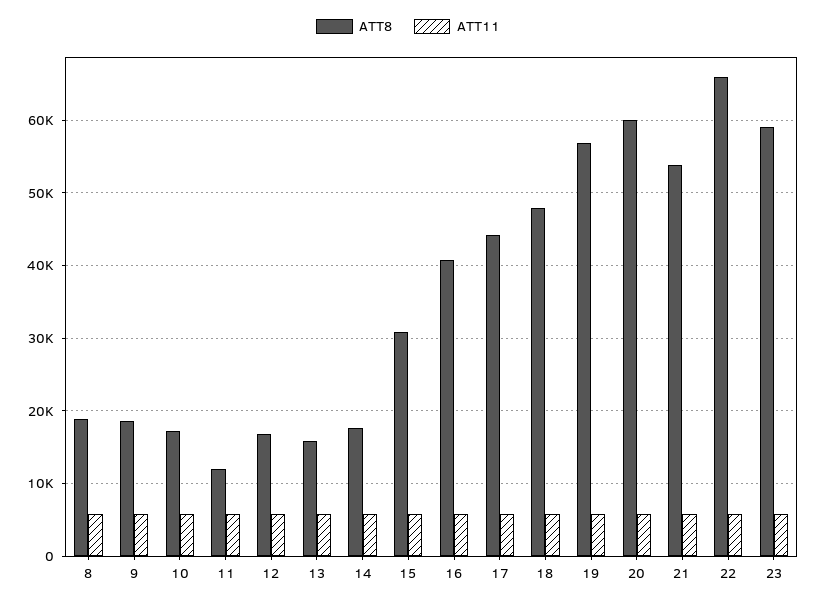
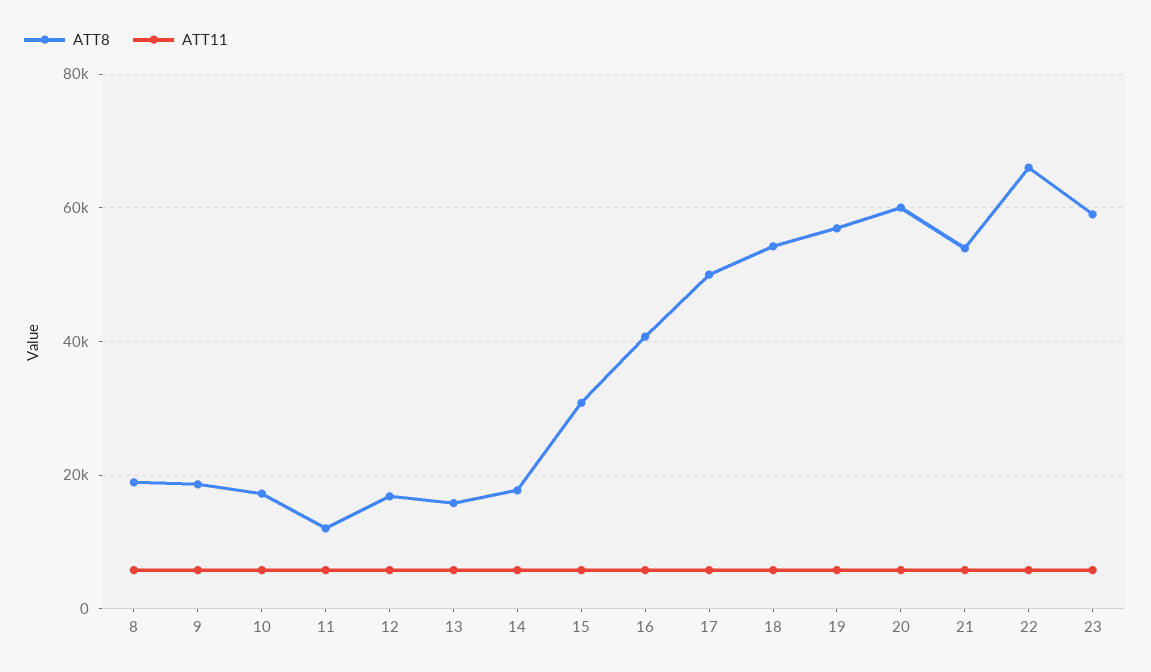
ATT8, 17: 44000 -> 50000
ATT8, 18: 48000 -> 54000

